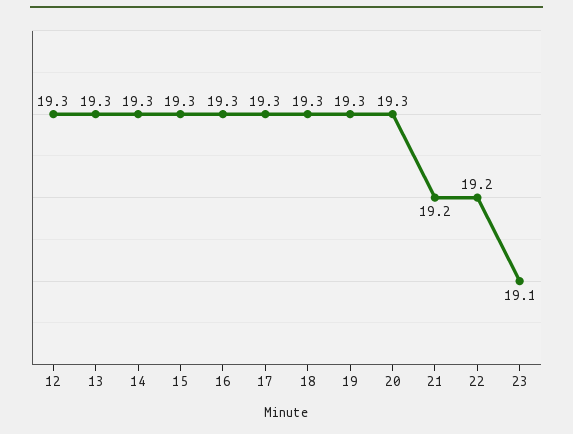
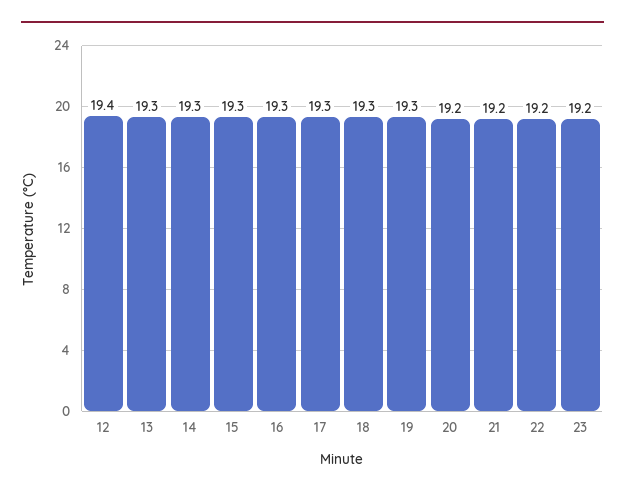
12: 19.3 -> 19.4
20: 19.3 -> 19.2
23: 19.1 -> 19.2

